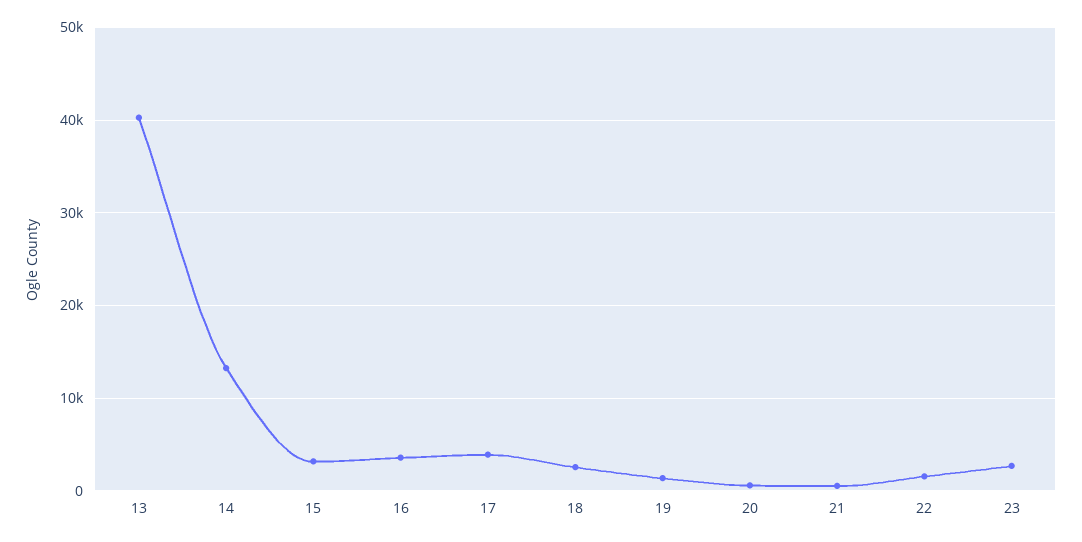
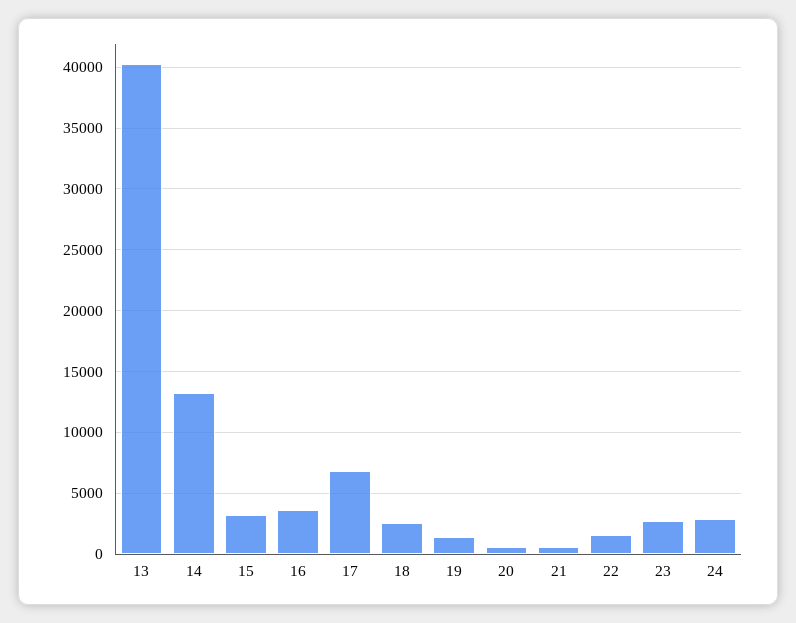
17: 4000 -> 7000
24: none -> 3000

